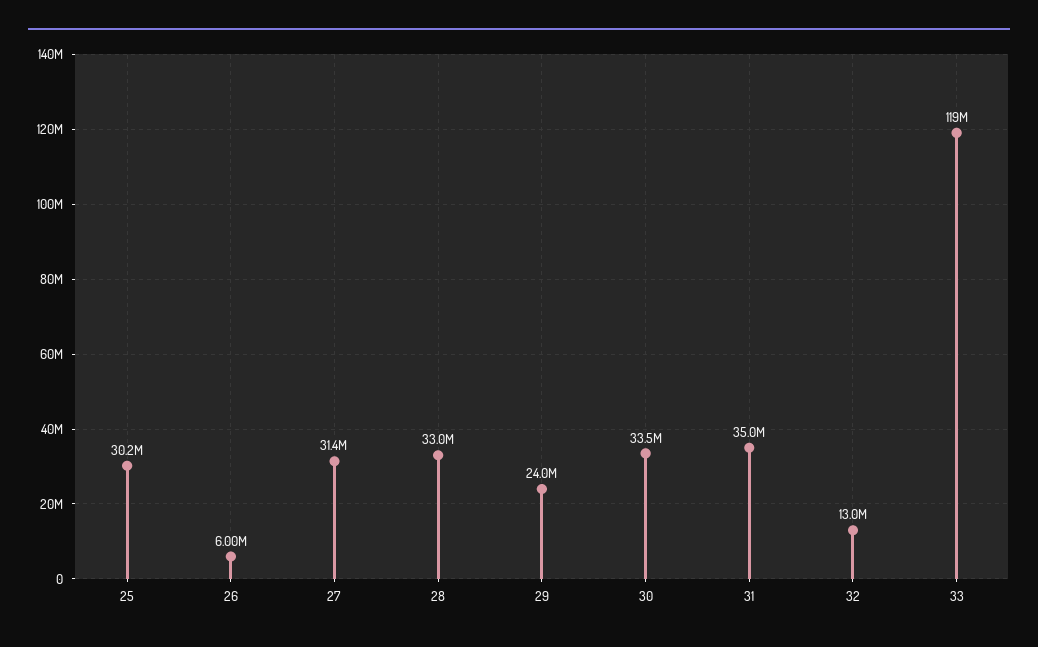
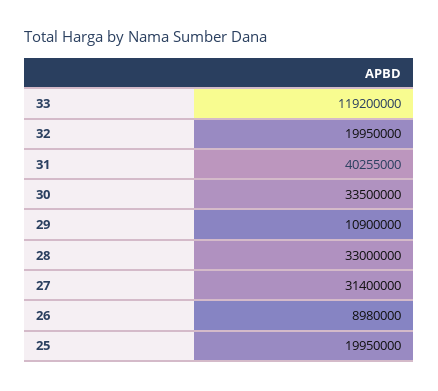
25: 30200000 -> 19950000
26: 6000000 -> 8980000
29: 24000000 -> 10900000
31: 35000000 -> 40255000
32: 13000000 -> 19950000

